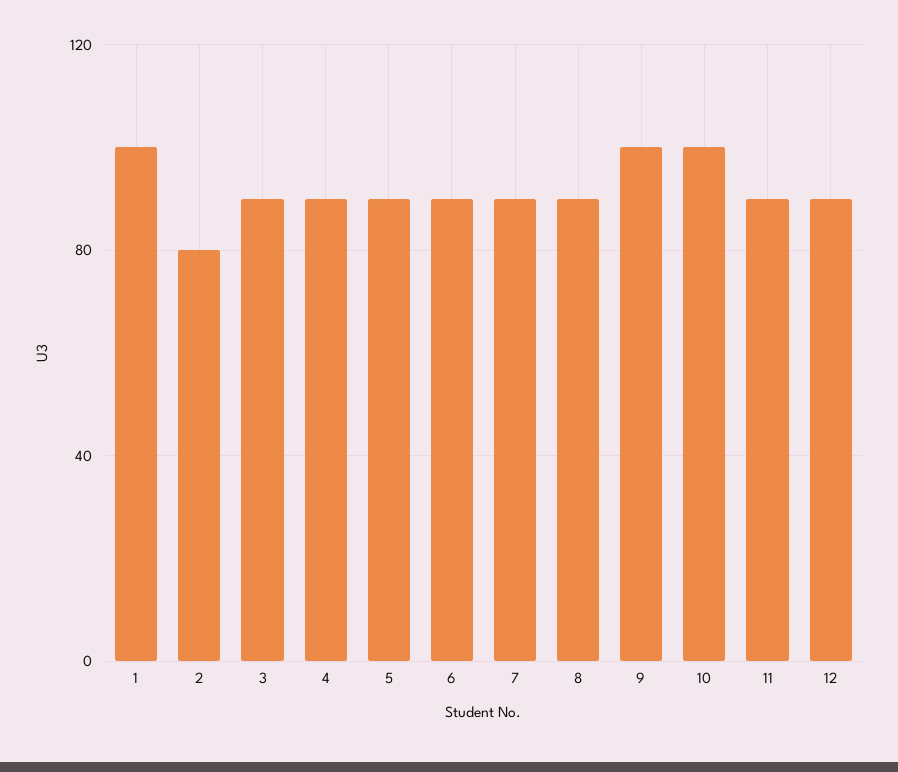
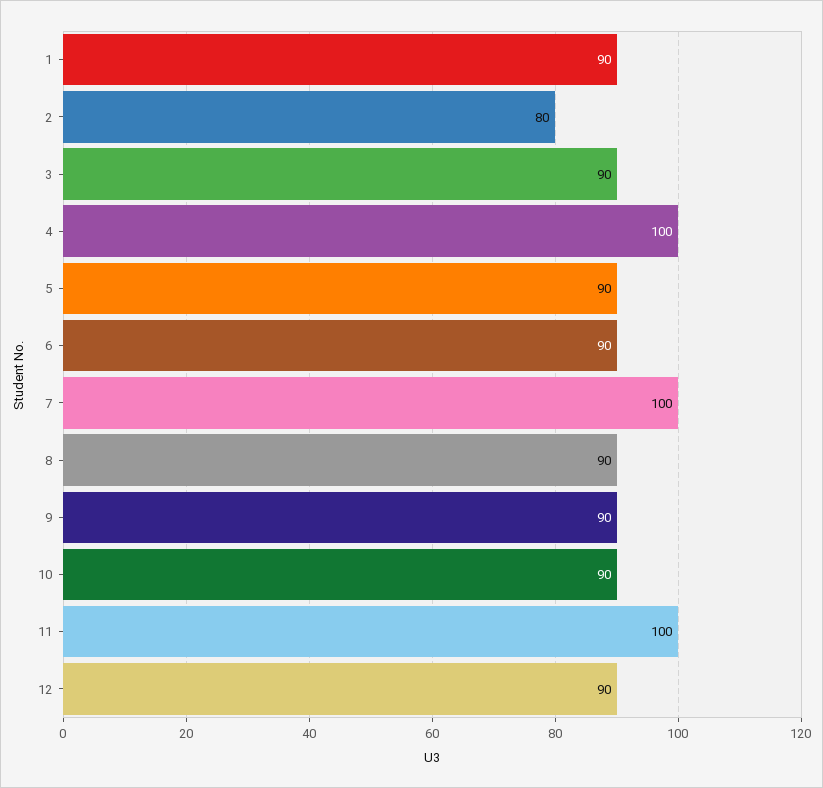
1: 100 -> 90
4: 90 -> 100
7: 90 -> 100
9: 100 -> 90
10: 100 -> 90
11: 90 -> 100

